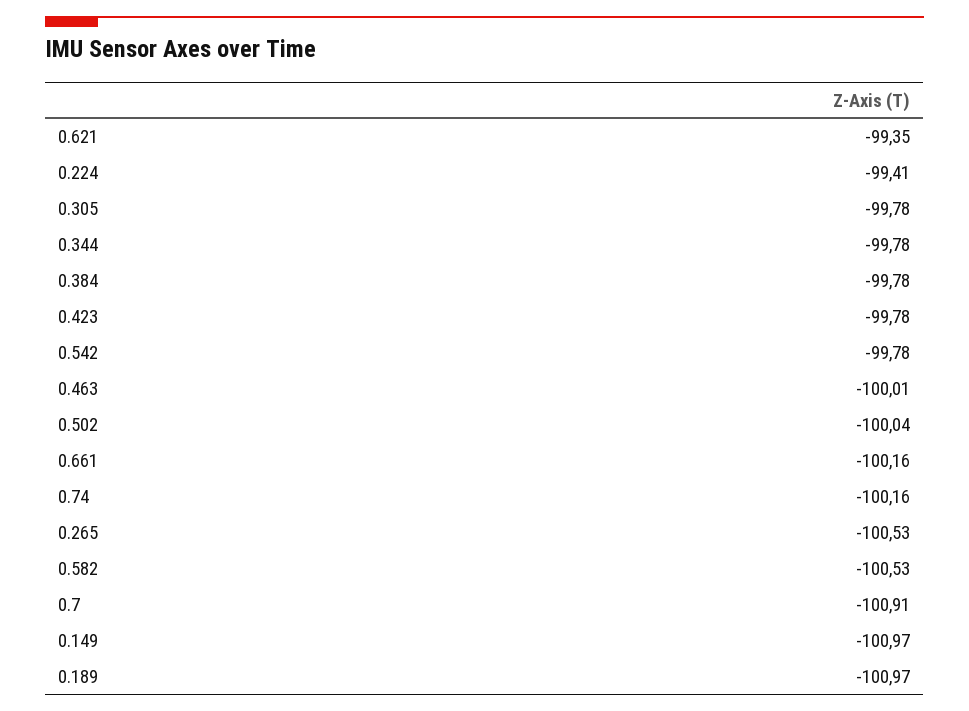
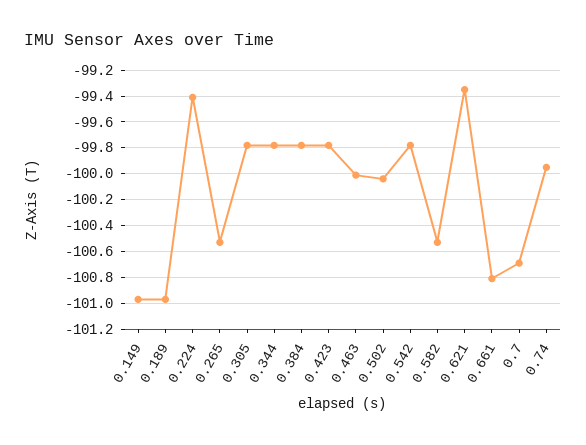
0.661: -100.16 -> -100.8
0.74: -100.16 -> -99.95
0.7: -100.91 -> -100.7

